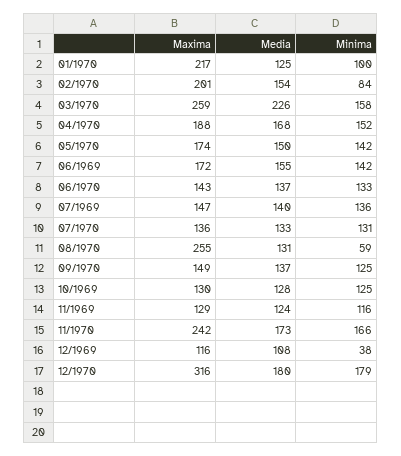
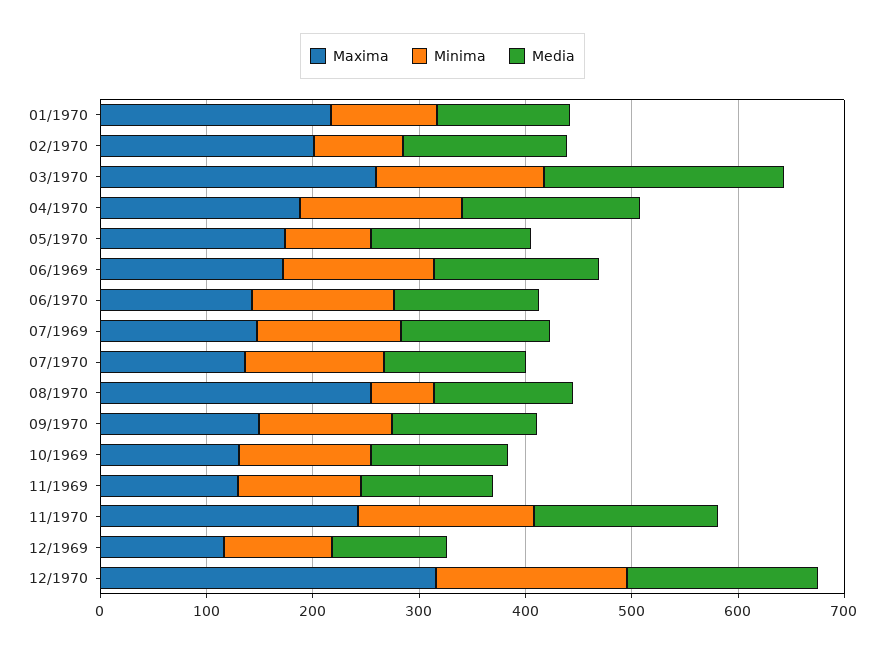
Minima, 05/1970: 142 -> 80
Minima, 12/1969: 38 -> 100

